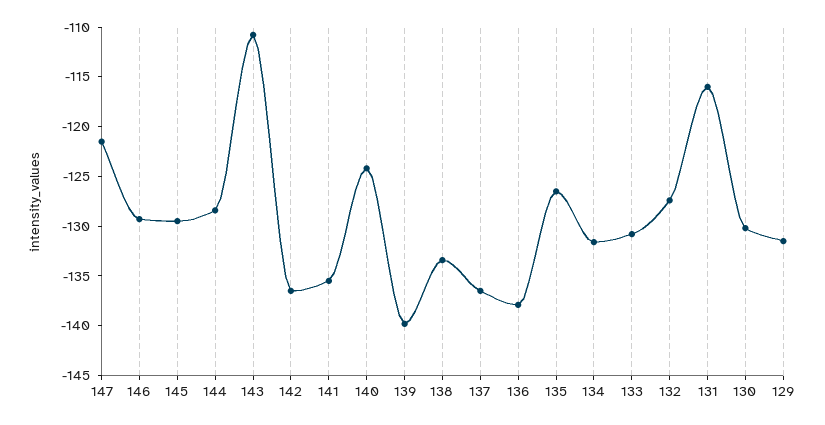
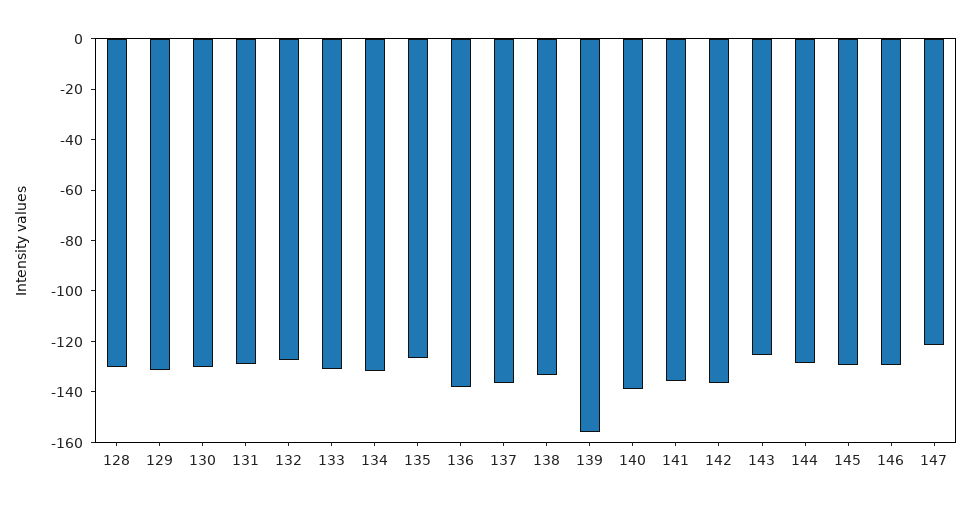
143: -111 -> -125
140: -124 -> -140
139: -140 -> -155
131: -116 -> -130
128: none -> -130

